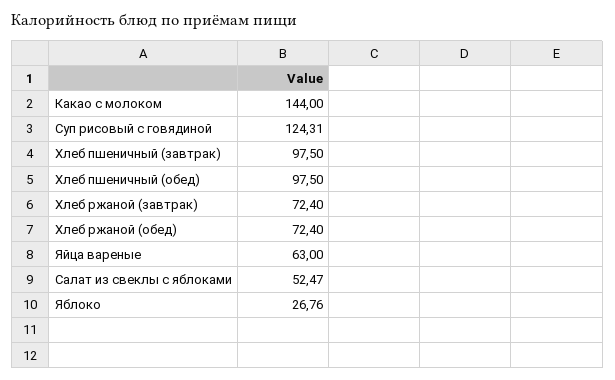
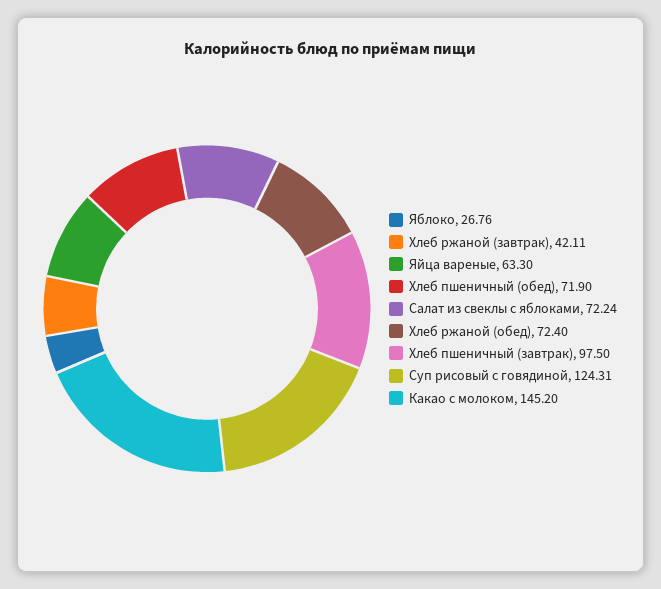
Какао с молоком: 144 -> 145.2
Хлеб пшеничный (обед): 97.5 -> 71.9
Хлеб ржаной (завтрак): 72.4 -> 42.11
Яйца вареные: 63 -> 63.3
Салат из свеклы с яблоками: 52.47 -> 72.24

